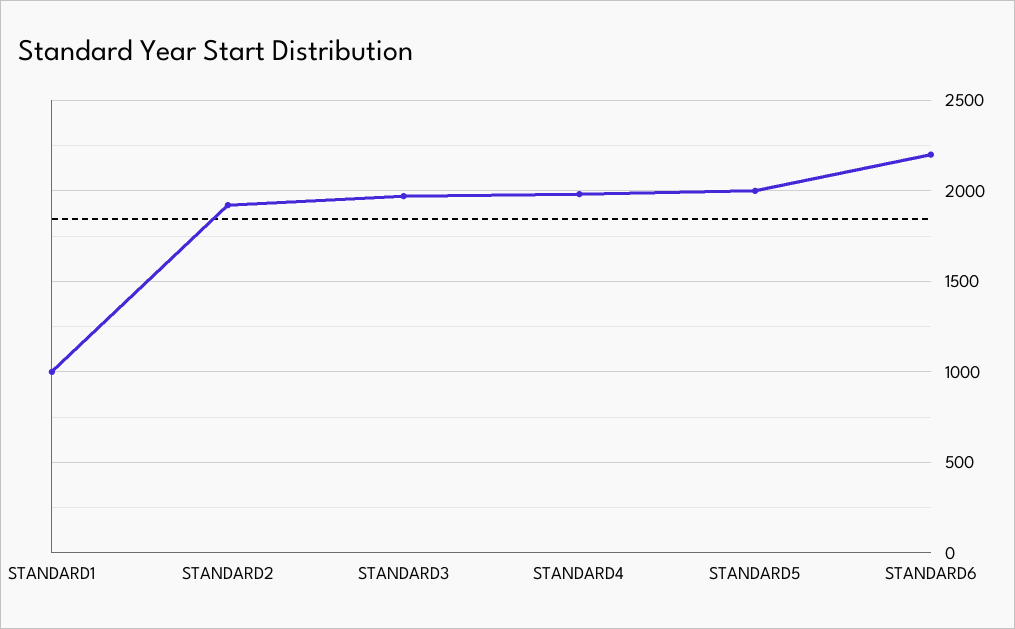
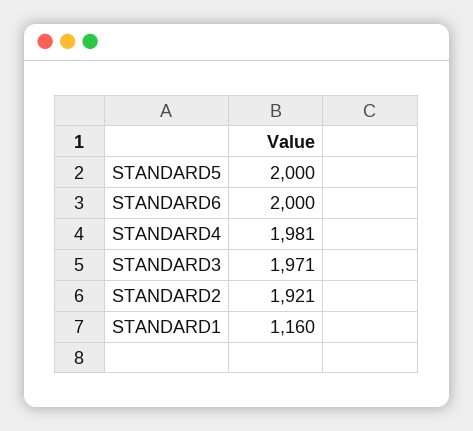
STANDARD1: 1000 -> 1160
STANDARD6: 2200 -> 2000

